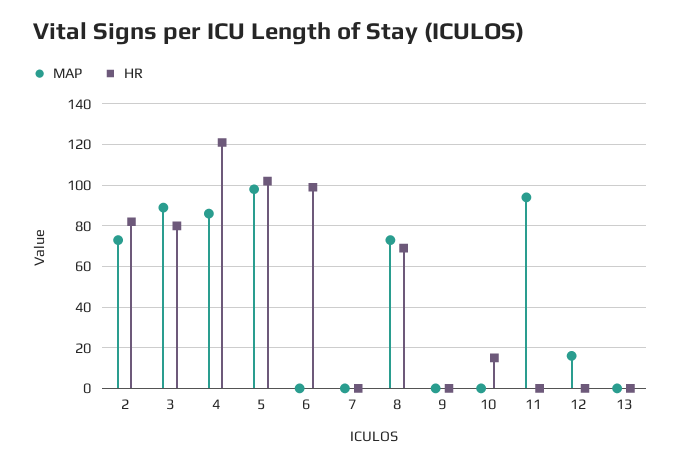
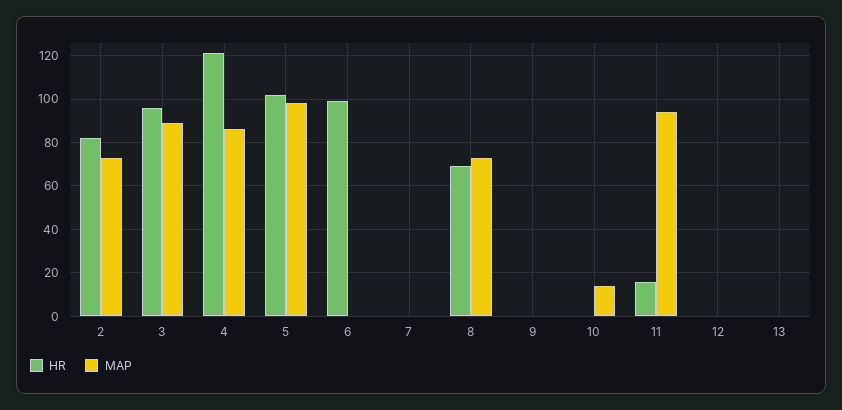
HR, 3: 80 -> 95
MAP, 10: 0 -> 15
HR, 10: 15 -> 0
HR, 11: 0 -> 15
MAP, 12: 15 -> 0

